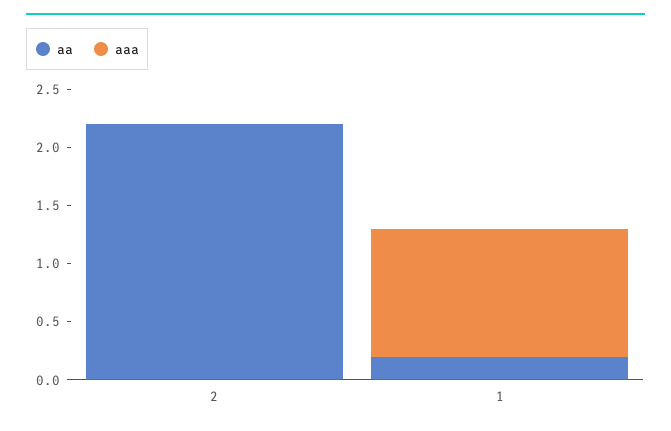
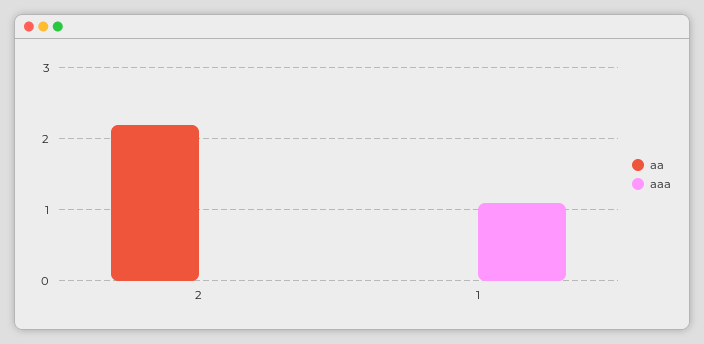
aa, 1: 0.2 -> 0

